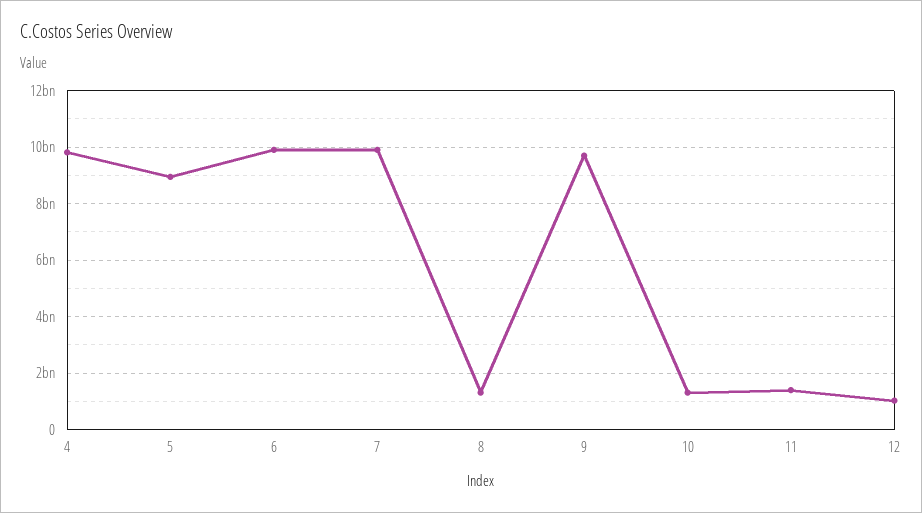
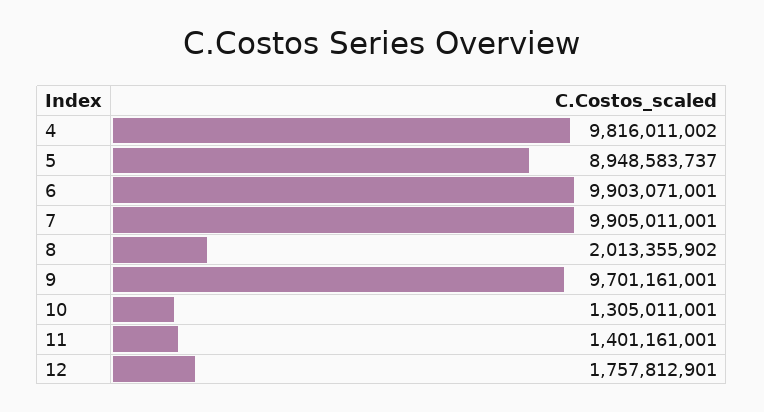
8: 1250000000 -> 2013355902
12: 1000000000 -> 1757812901

